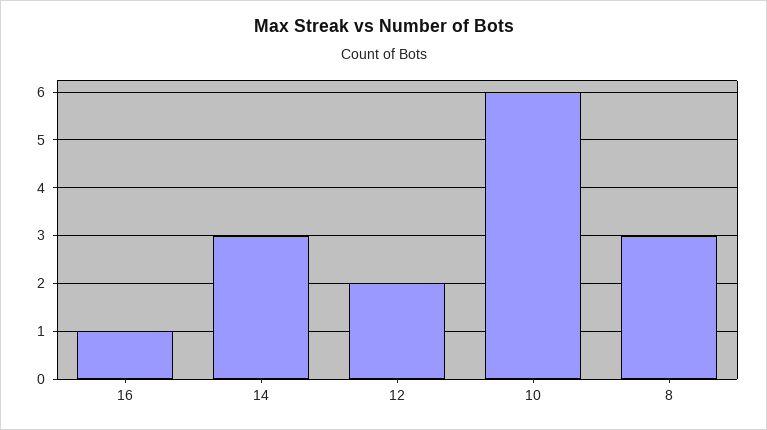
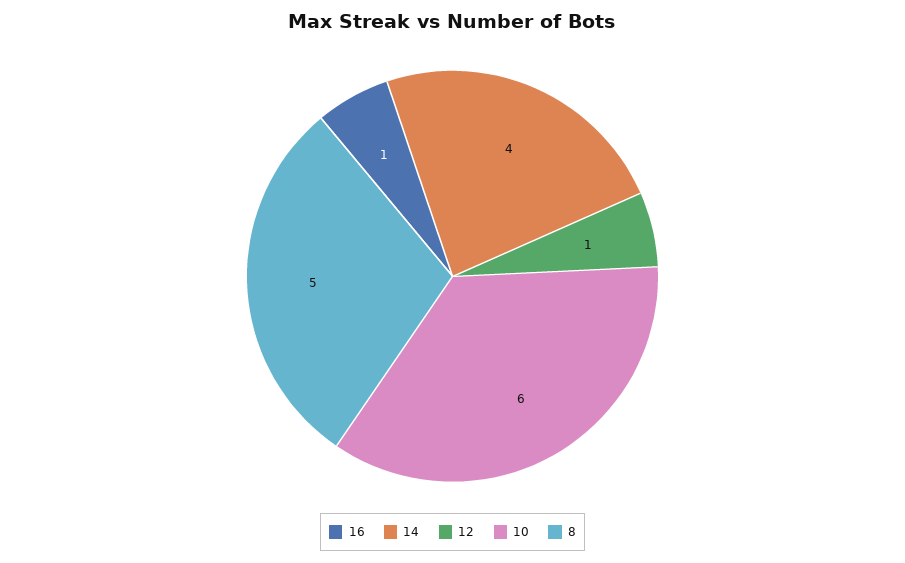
14: 3 -> 4
12: 2 -> 1
8: 3 -> 5

